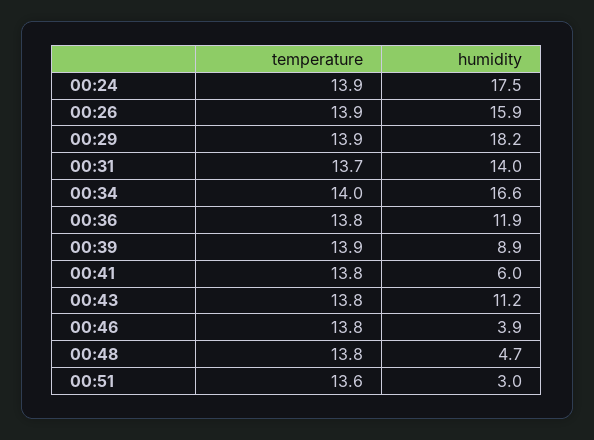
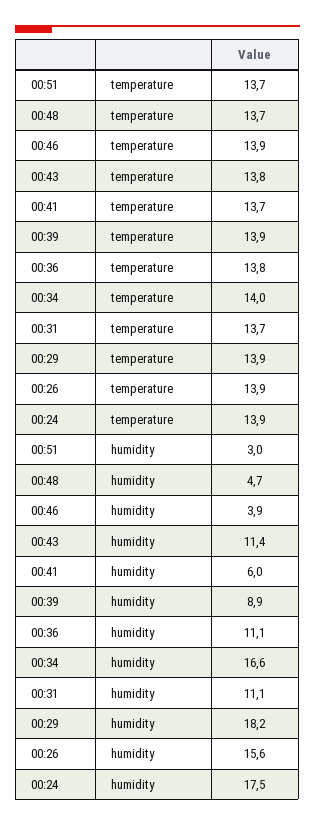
humidity, 00:26: 15.9 -> 15.6
humidity, 00:31: 14 -> 11.1
humidity, 00:36: 11.9 -> 11.1
temperature, 00:41: 13.8 -> 13.7
humidity, 00:43: 11.2 -> 11.4
temperature, 00:46: 13.8 -> 13.9
temperature, 00:48: 13.8 -> 13.7
temperature, 00:51: 13.6 -> 13.7

